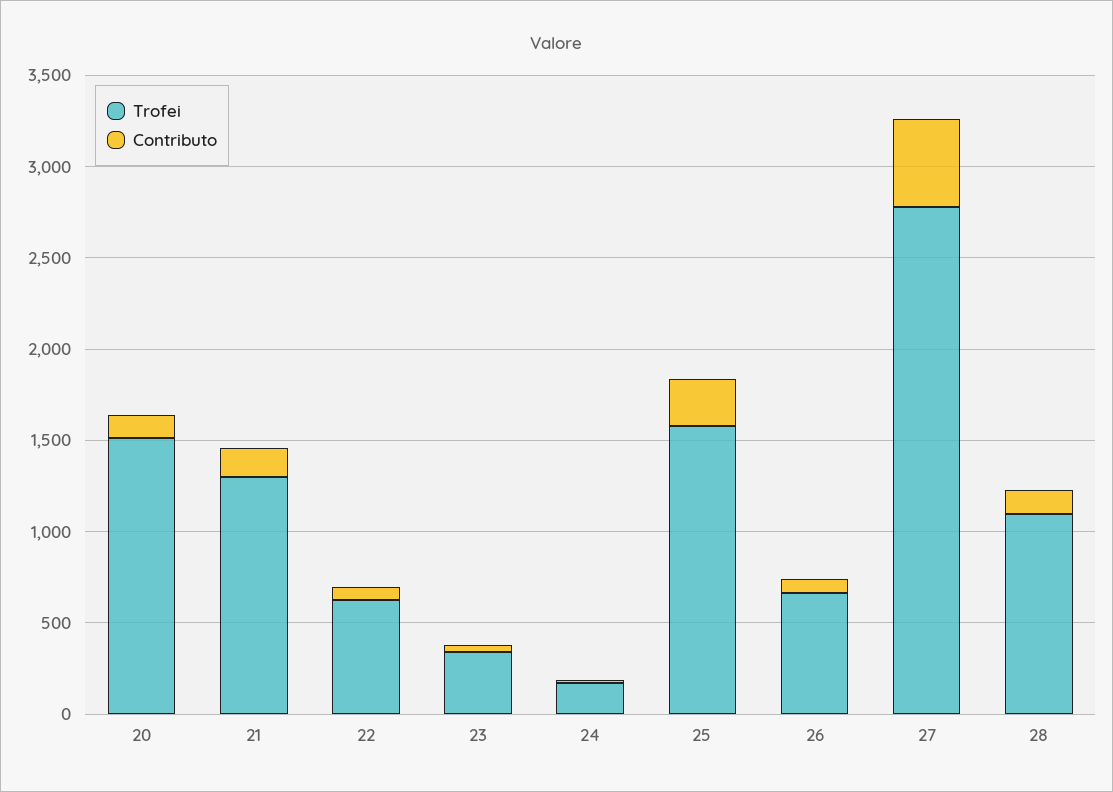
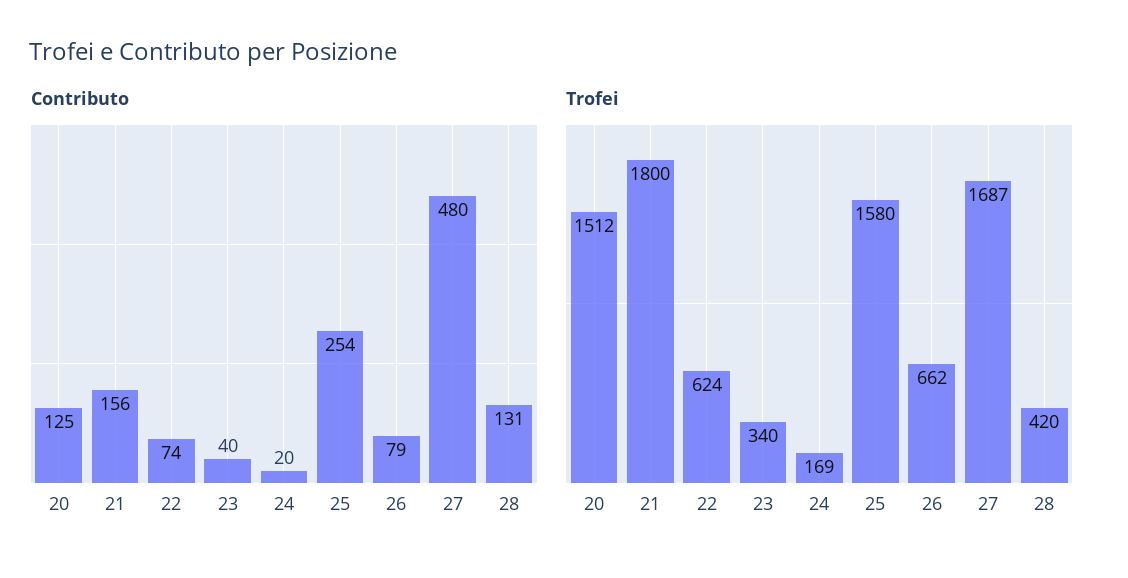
Trofei, 21: 1300 -> 1800
Trofei, 27: 2800 -> 1687
Trofei, 28: 1100 -> 420

